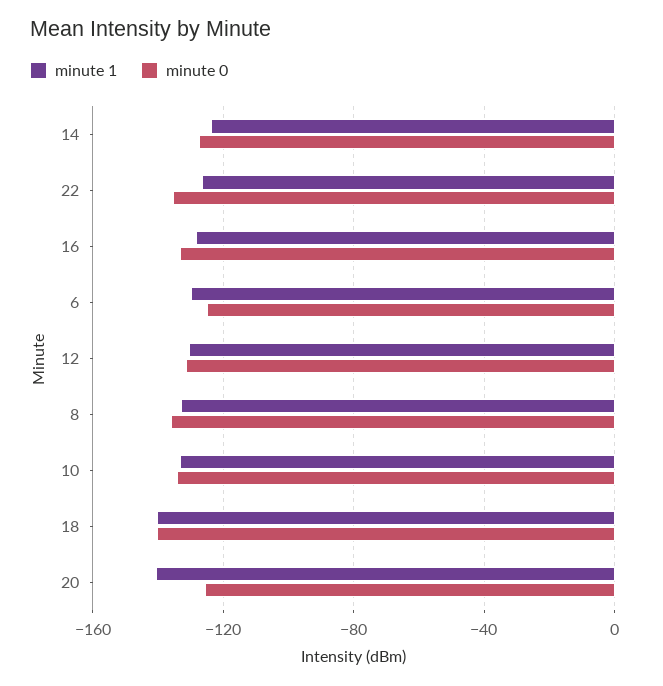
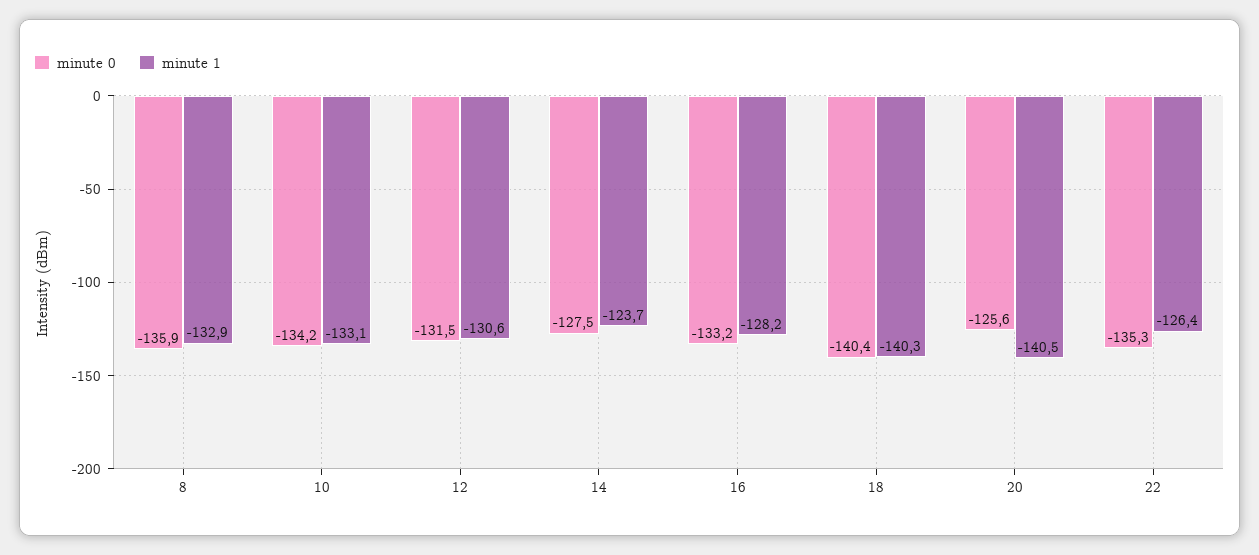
minute 1, 6: -130 -> none
minute 0, 6: -125 -> none

